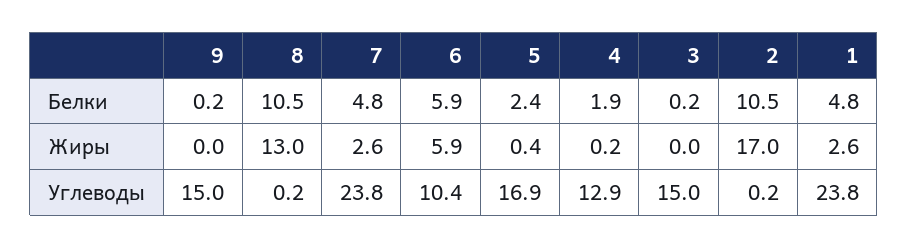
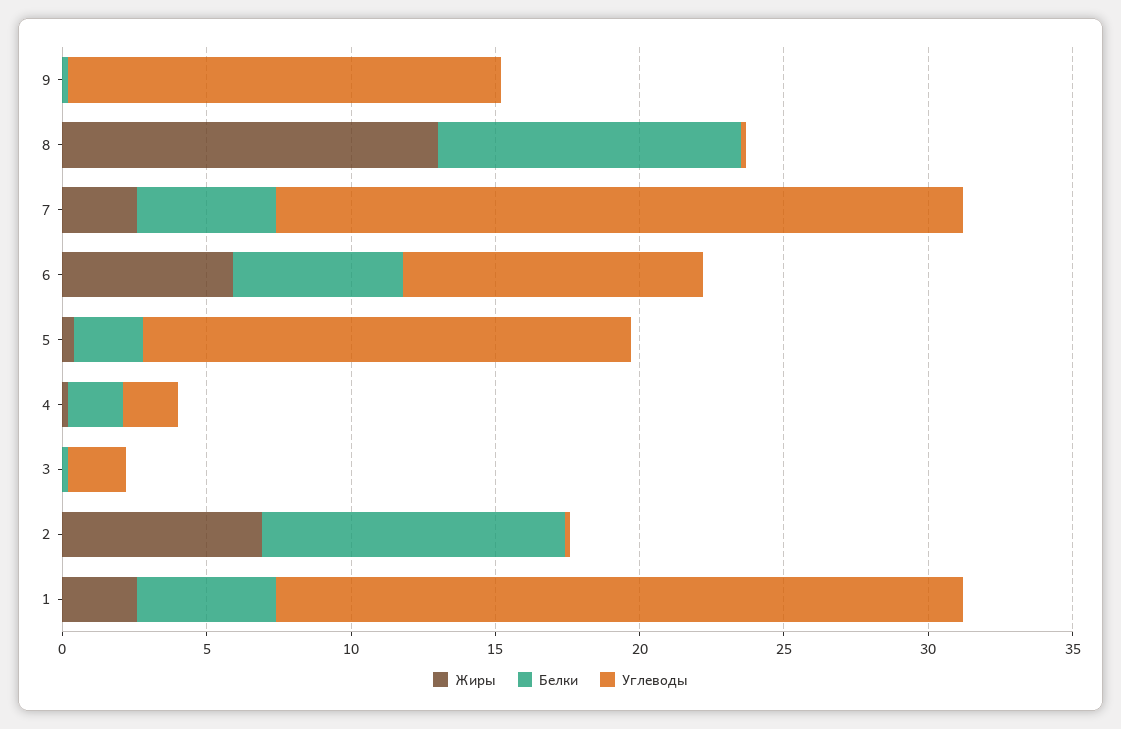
Жиры, 2: 17 -> 7
Углеводы, 4: 12.9 -> 2
Углеводы, 3: 15 -> 2

